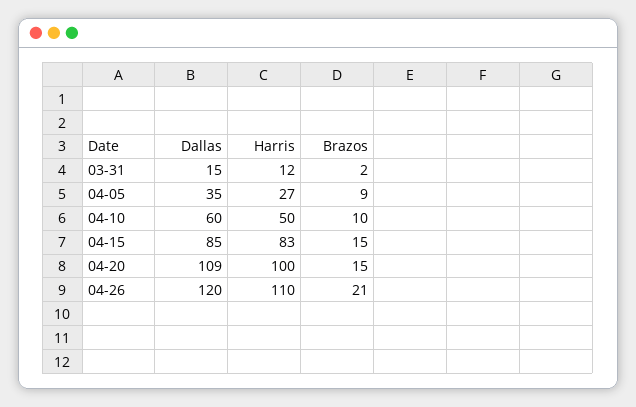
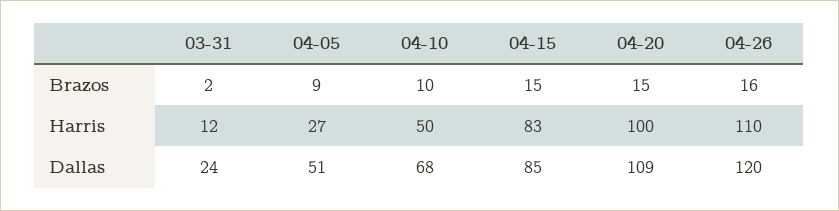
Dallas, 03-31: 15 -> 24
Dallas, 04-05: 35 -> 51
Dallas, 04-10: 60 -> 68
Brazos, 04-26: 21 -> 16

